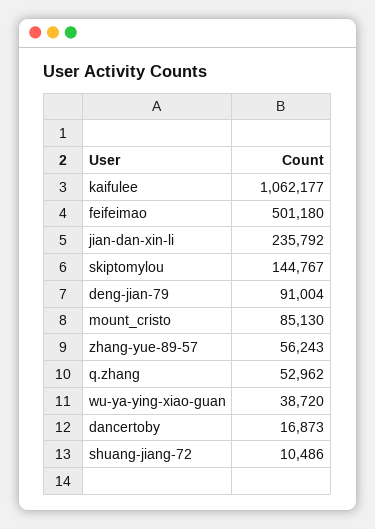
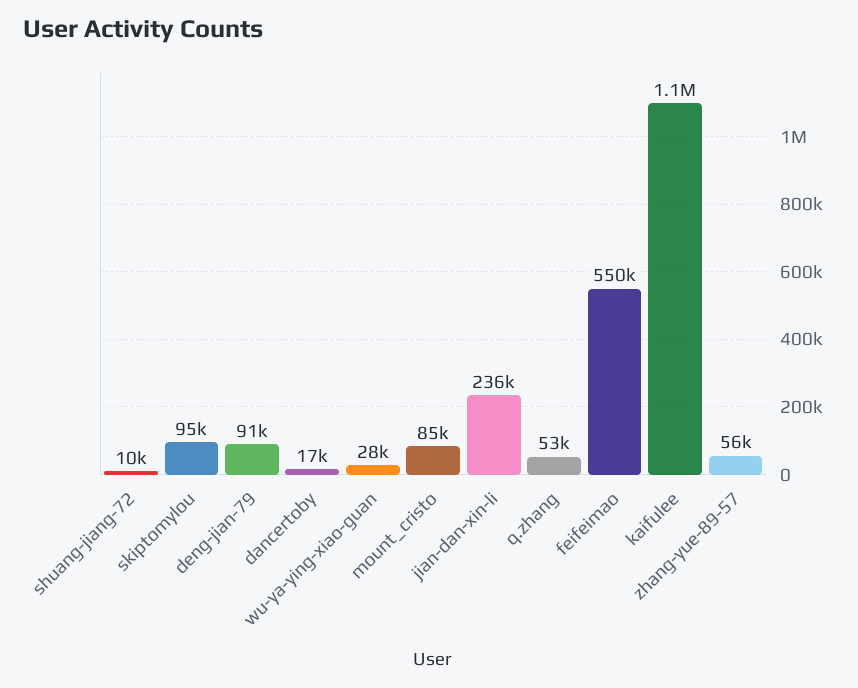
feifeimao: 501180 -> 550000
skiptomylou: 144767 -> 95000
wu-ya-ying-xiao-guan: 38720 -> 28000

